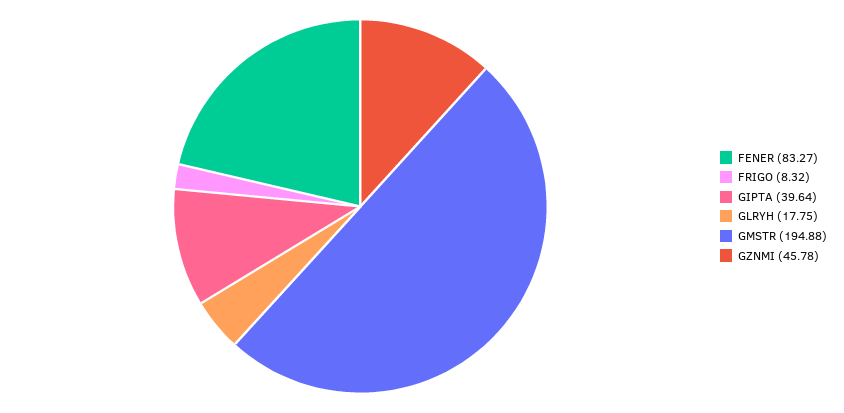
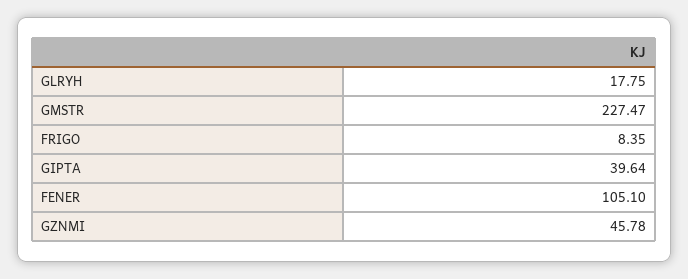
FENER: 83.27 -> 105.1
FRIGO: 8.32 -> 8.35
GMSTR: 194.88 -> 227.47

